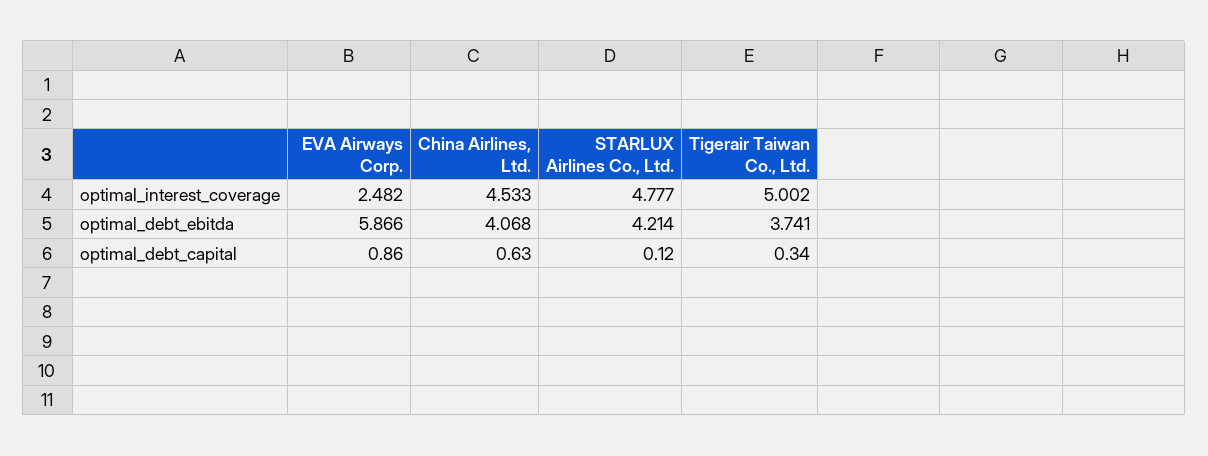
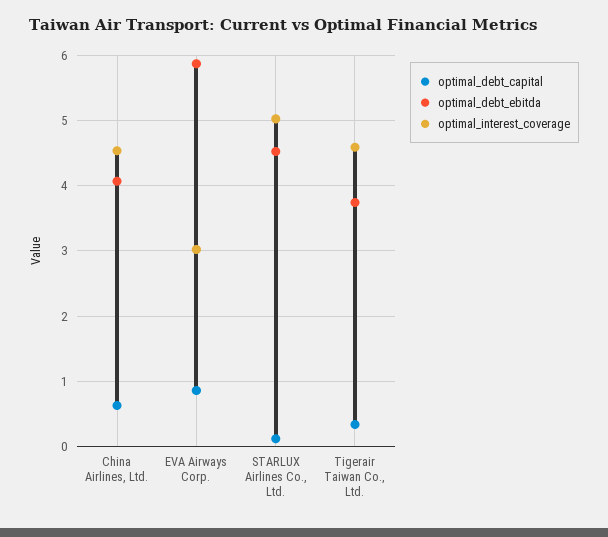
optimal_interest_coverage, EVA Airways Corp.: 2.482 -> 3
optimal_interest_coverage, STARLUX Airlines Co., Ltd.: 4.777 -> 5
optimal_interest_coverage, Tigerair Taiwan Co., Ltd.: 5.002 -> 4.6
optimal_debt_ebitda, STARLUX Airlines Co., Ltd.: 4.214 -> 4.5

